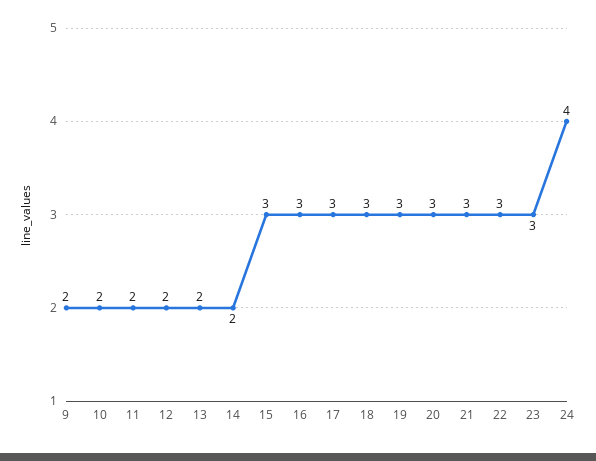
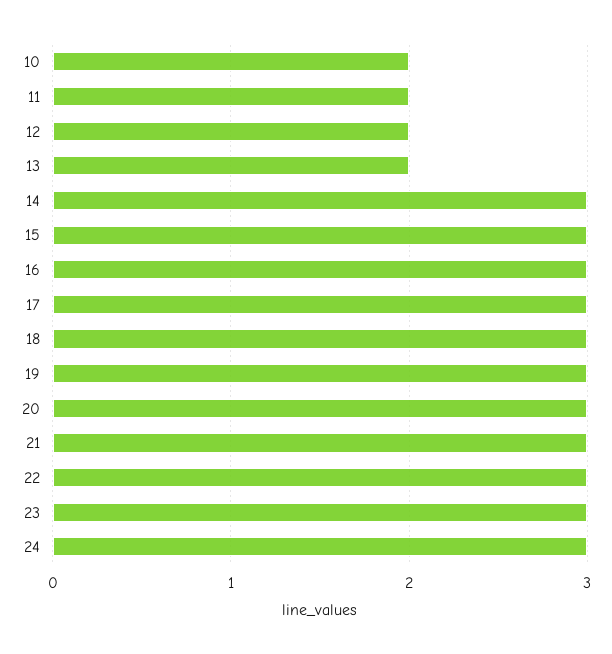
9: 2 -> none
14: 2 -> 3
24: 4 -> 3

